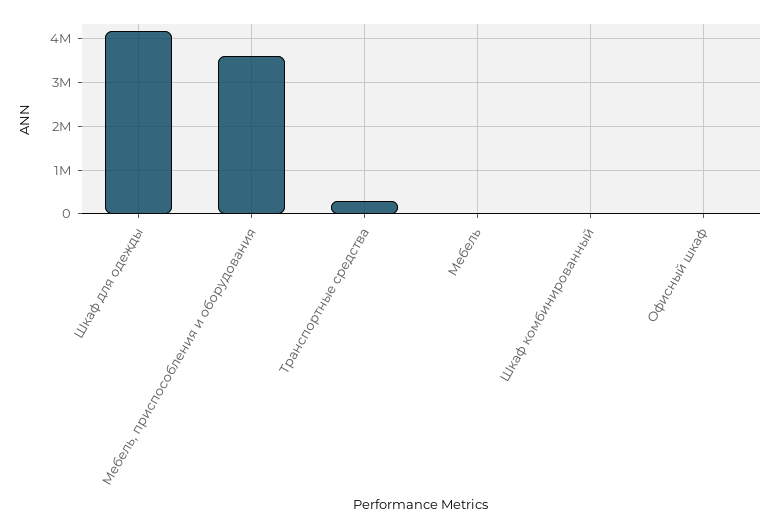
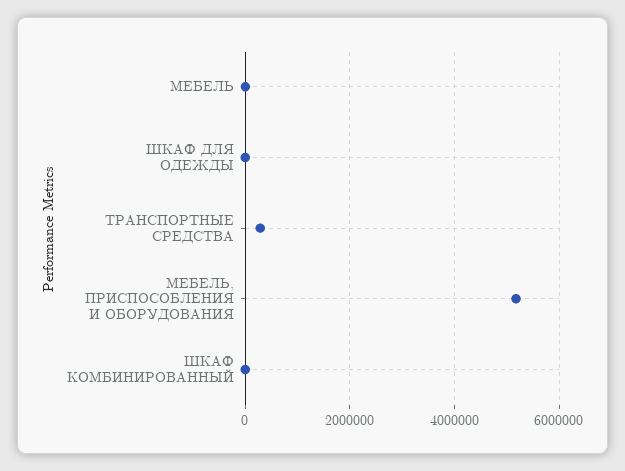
Шкаф для одежды: 4200000 -> 0
Мебель, приспособления и оборудования: 3600000 -> 5200000
Офисный шкаф: 0 -> none

